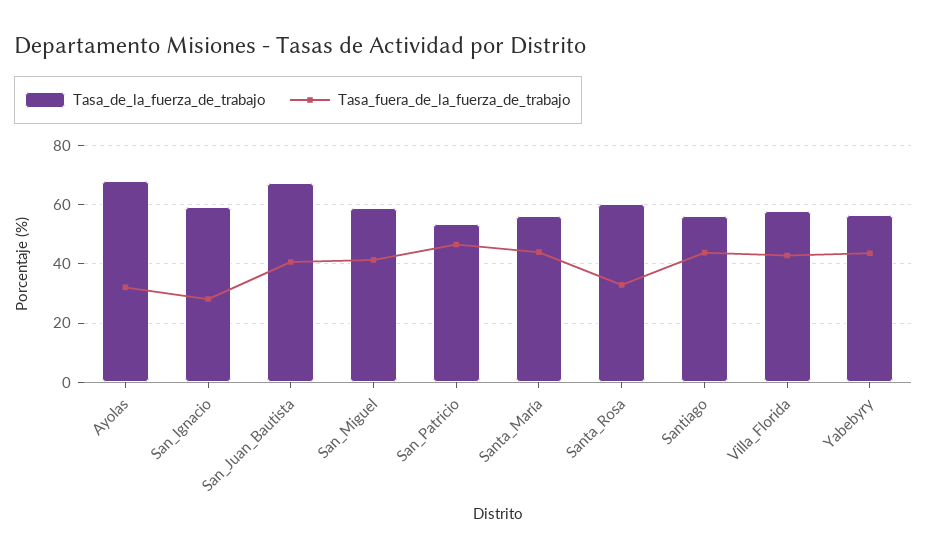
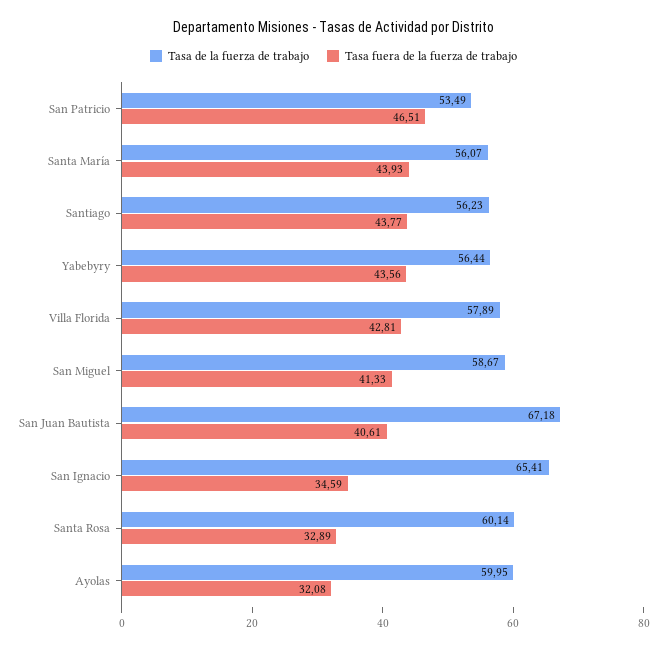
Tasa_de_la_fuerza_de_trabajo, Ayolas: 67.5 -> 59.95
Tasa_de_la_fuerza_de_trabajo, San_Ignacio: 60 -> 65.41
Tasa_fuera_de_la_fuerza_de_trabajo, San_Ignacio: 27.5 -> 34.59

